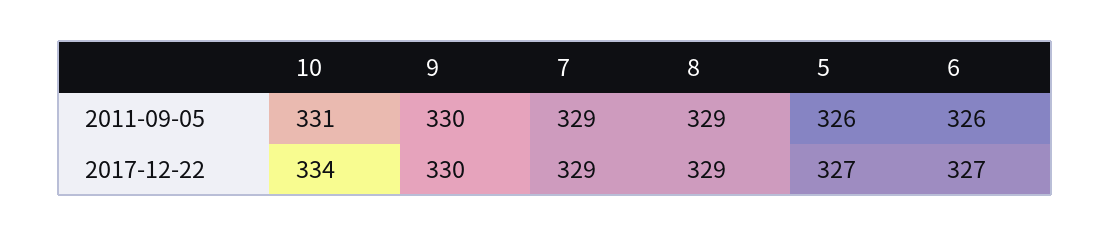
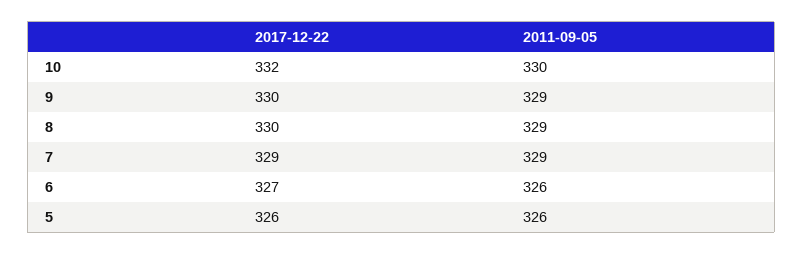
10, 2011-09-05: 331 -> 330
9, 2011-09-05: 330 -> 329
10, 2017-12-22: 334 -> 332
8, 2017-12-22: 329 -> 330
5, 2017-12-22: 327 -> 326

